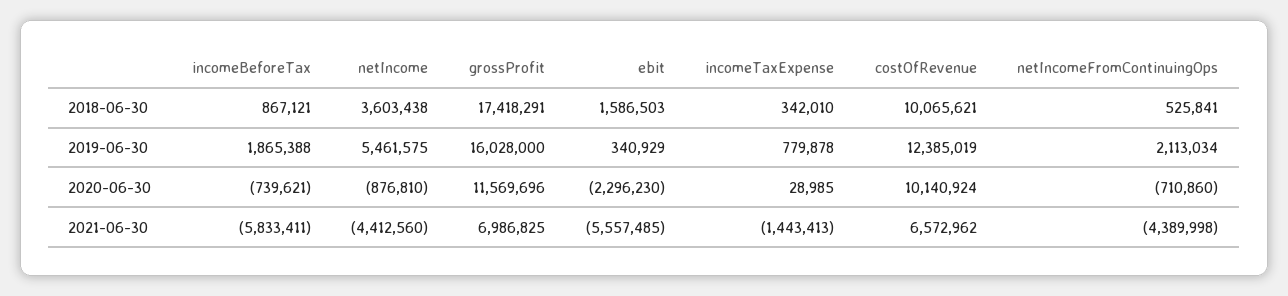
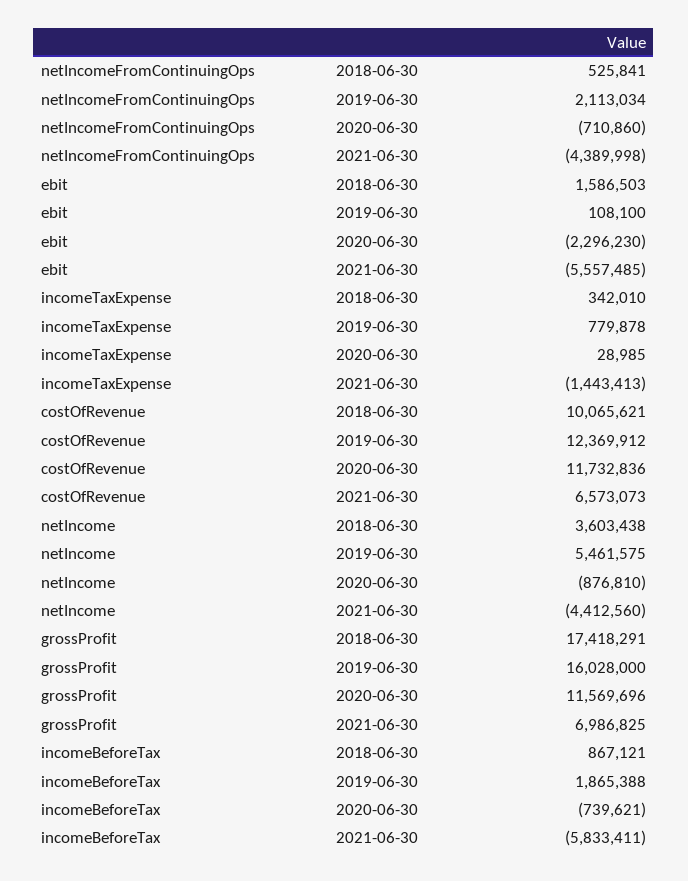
ebit, 2019-06-30: 340929 -> 108100
costOfRevenue, 2019-06-30: 12385019 -> 12369912
costOfRevenue, 2020-06-30: 10140924 -> 11732836
costOfRevenue, 2021-06-30: 6572962 -> 6573073

